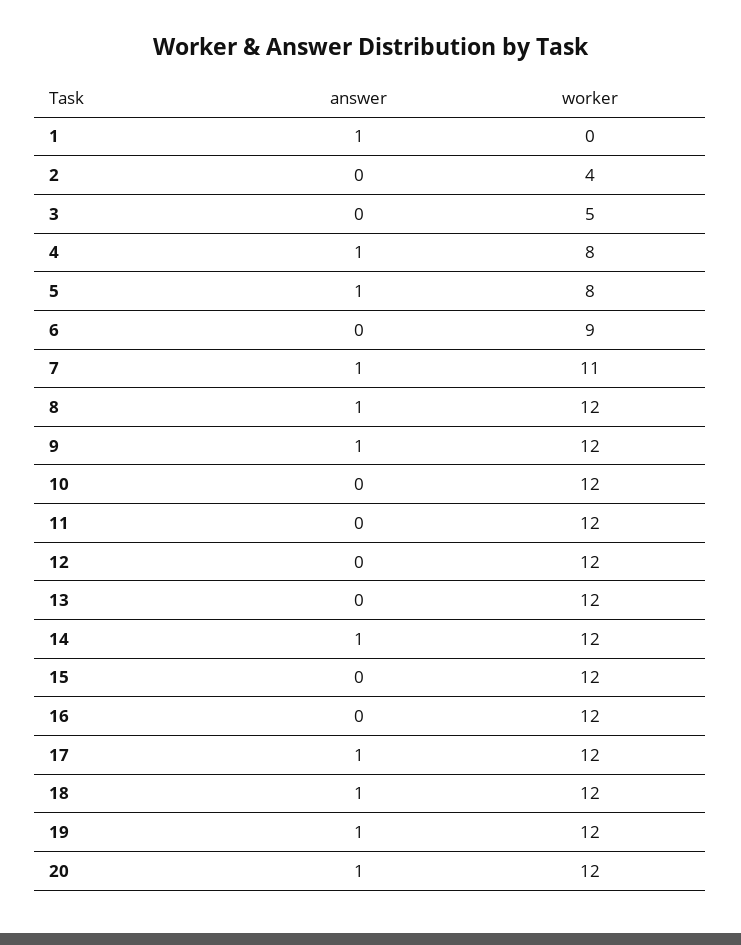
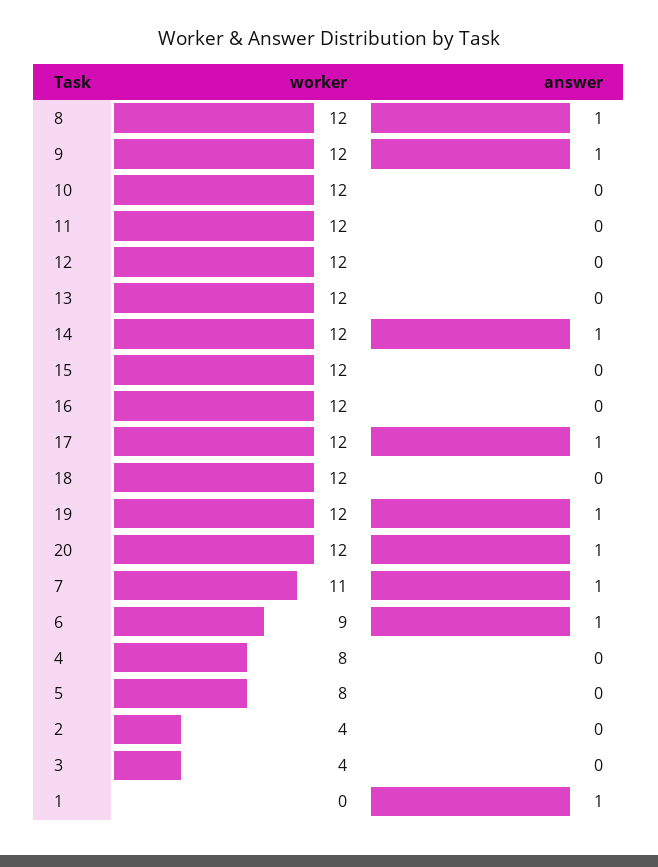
worker, 3: 5 -> 4
answer, 4: 1 -> 0
answer, 5: 1 -> 0
answer, 6: 0 -> 1
answer, 18: 1 -> 0

